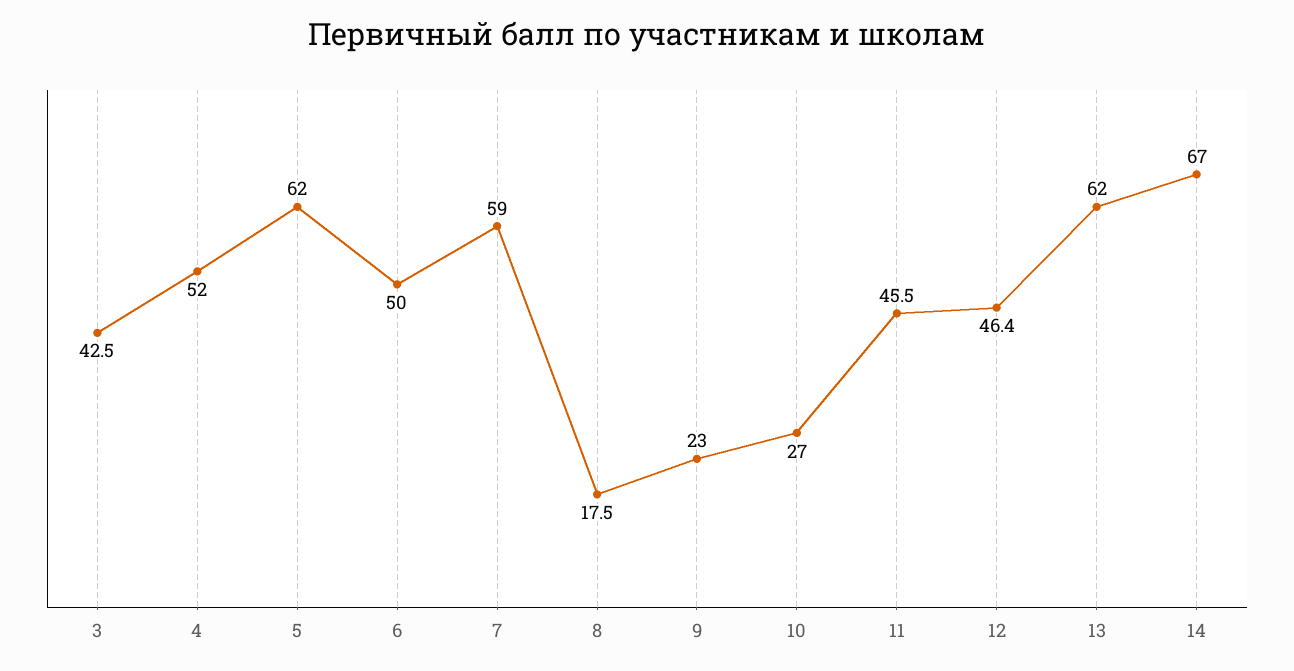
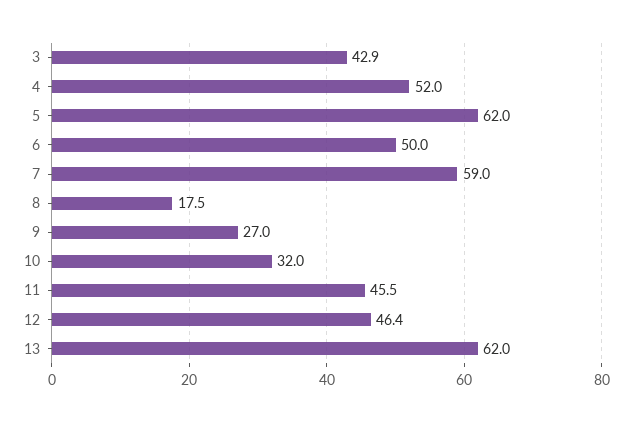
3: 42.5 -> 42.9
9: 23 -> 27
10: 27 -> 32
14: 67 -> none

